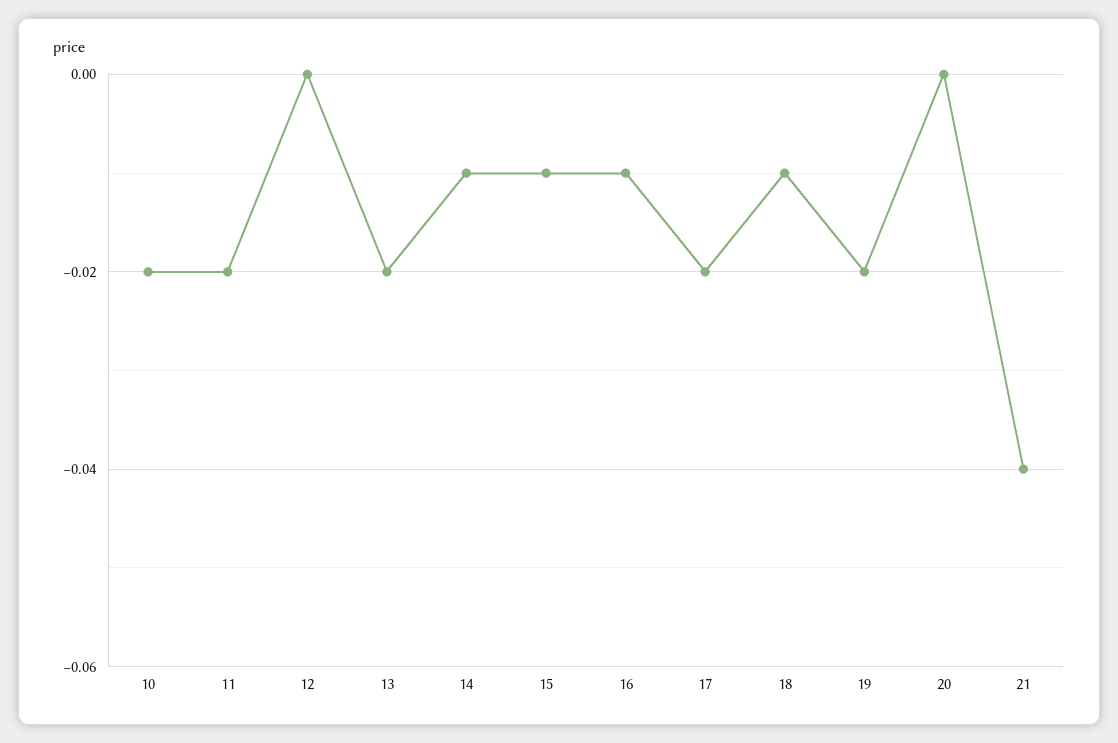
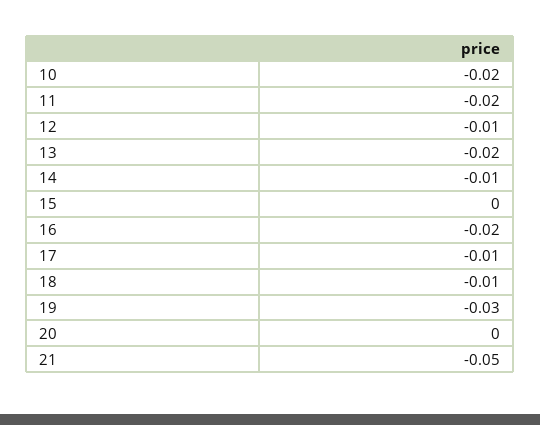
12: 0 -> -0.01
15: -0.01 -> 0
16: -0.01 -> -0.02
17: -0.02 -> -0.01
19: -0.02 -> -0.03
21: -0.04 -> -0.05

